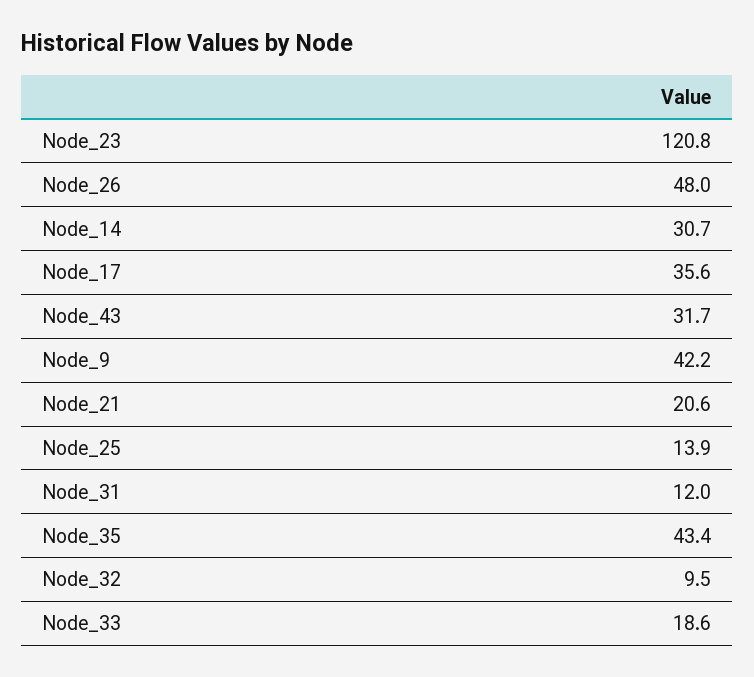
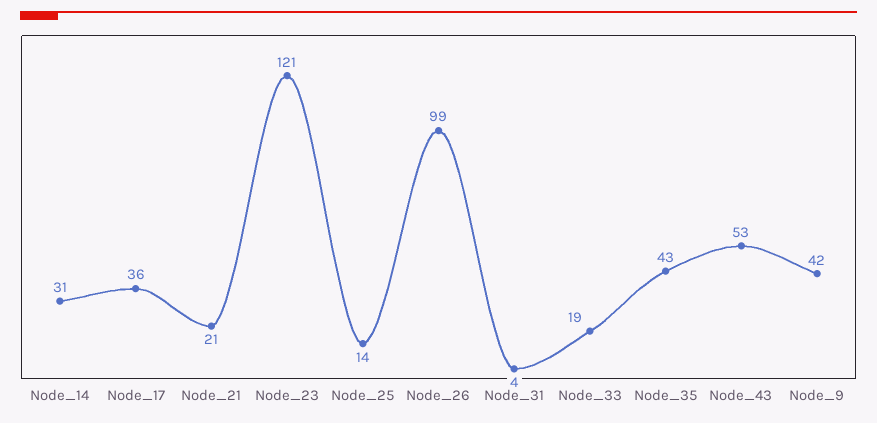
Node_26: 48 -> 99
Node_43: 31.7 -> 53
Node_31: 12 -> 4
Node_32: 9.5 -> none

